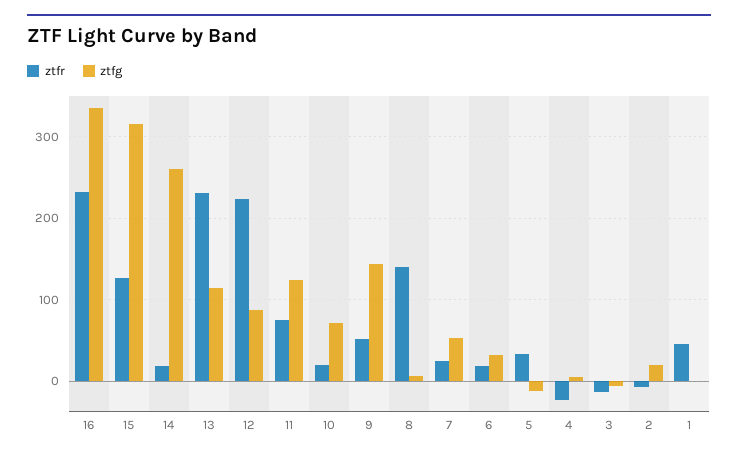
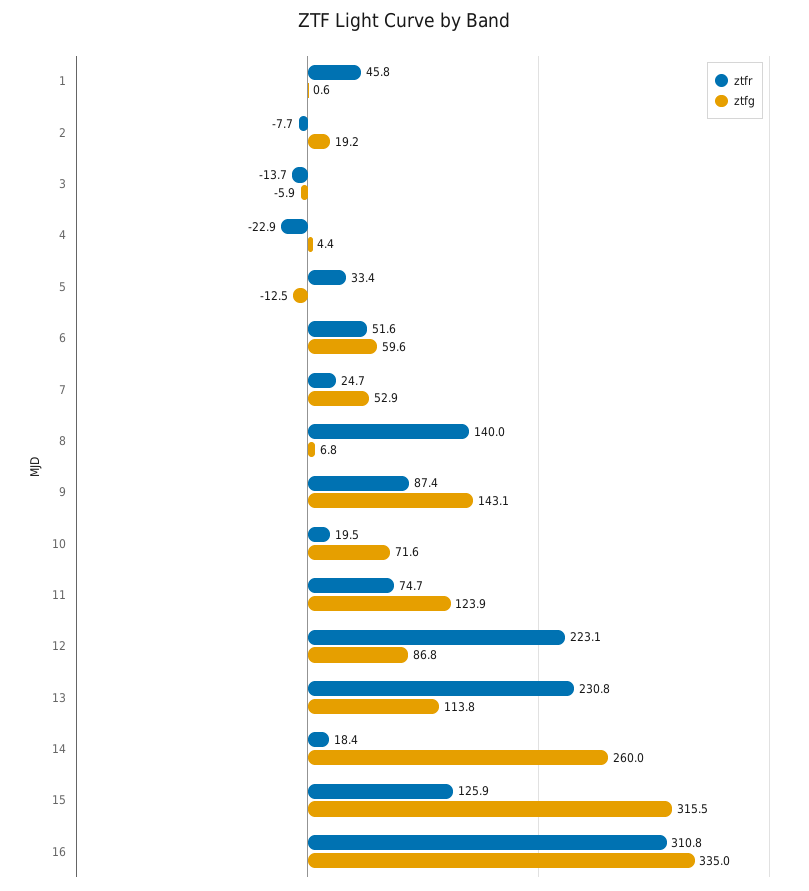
ztfr, 16: 230 -> 310.8
ztfr, 9: 50 -> 87.4
ztfr, 6: 20 -> 51.6
ztfg, 6: 30 -> 59.6

